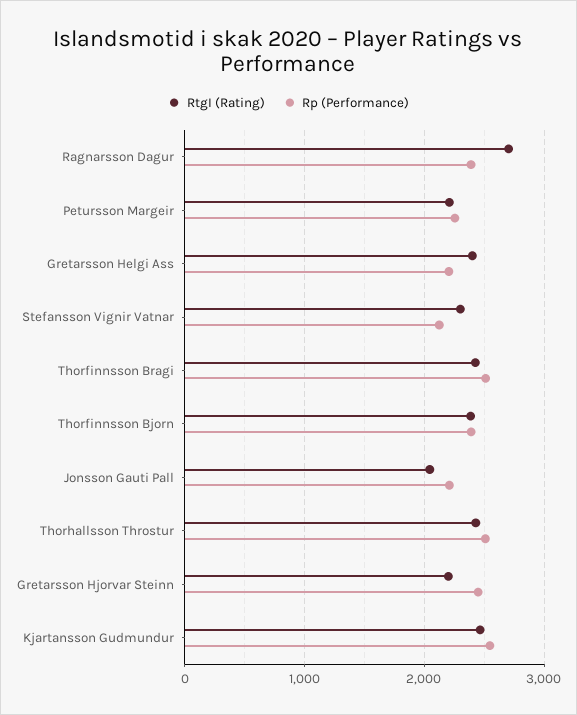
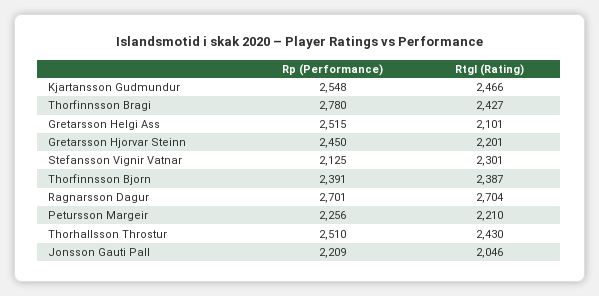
Rp (Performance), Ragnarsson Dagur: 2400 -> 2701
RtgI (Rating), Gretarsson Helgi Ass: 2400 -> 2101
Rp (Performance), Gretarsson Helgi Ass: 2200 -> 2515
Rp (Performance), Thorfinnsson Bragi: 2500 -> 2780

